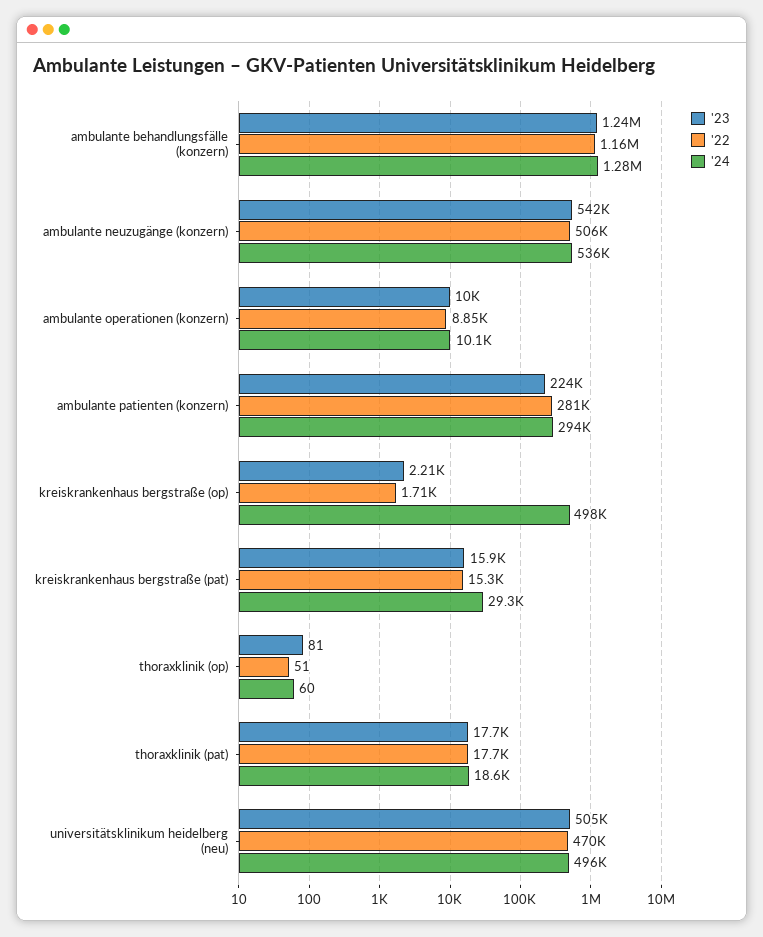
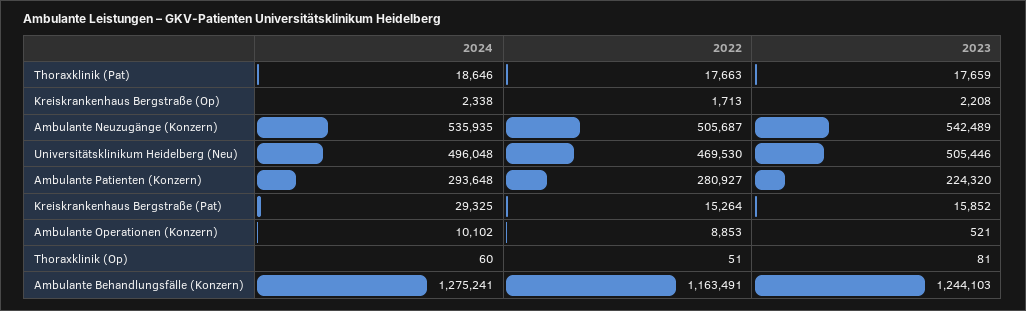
'23, ambulante operationen (konzern): 10000 -> 521
'24, kreiskrankenhaus bergstraße (op): 498000 -> 2338

